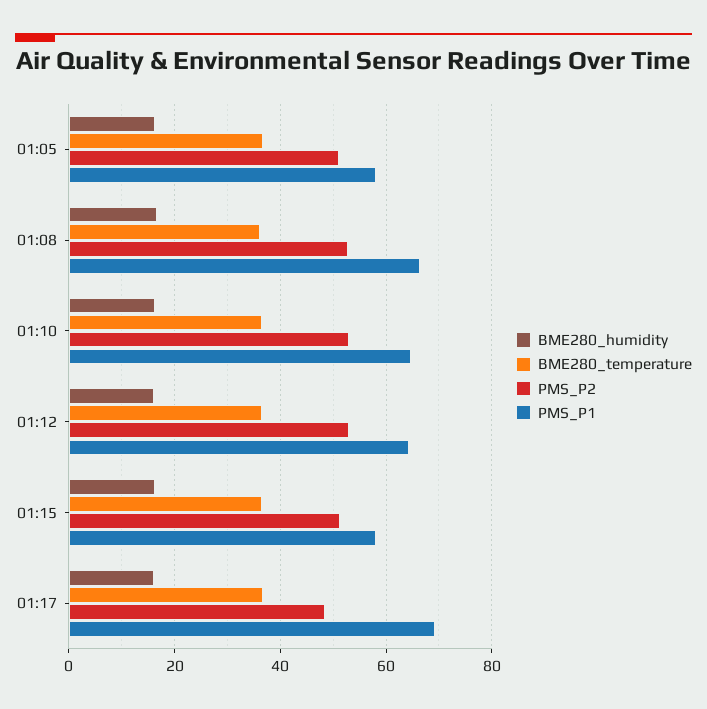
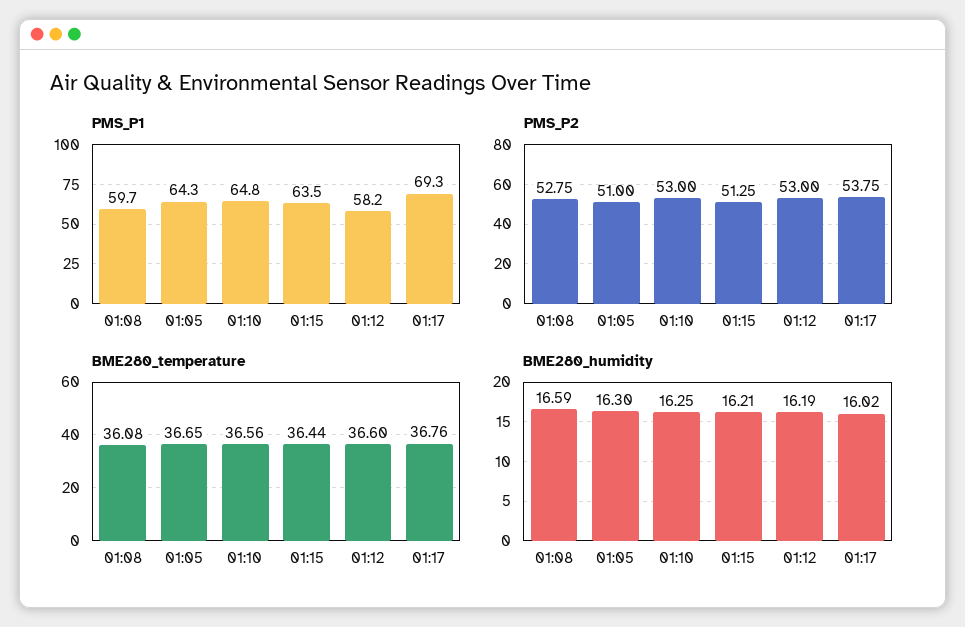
PMS_P1, 01:05: 58 -> 64.3
PMS_P1, 01:08: 66 -> 59.7
PMS_P1, 01:12: 64 -> 58.2
PMS_P1, 01:15: 58 -> 63.5
PMS_P2, 01:17: 48 -> 53.75

